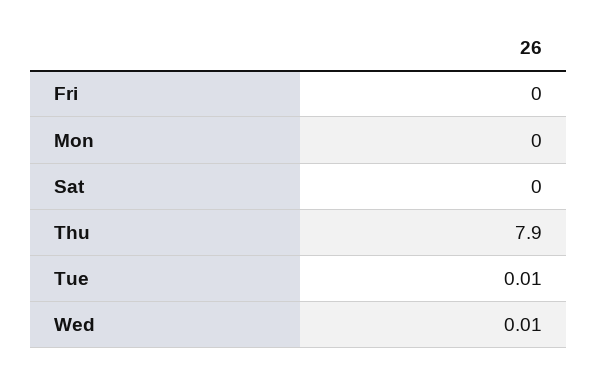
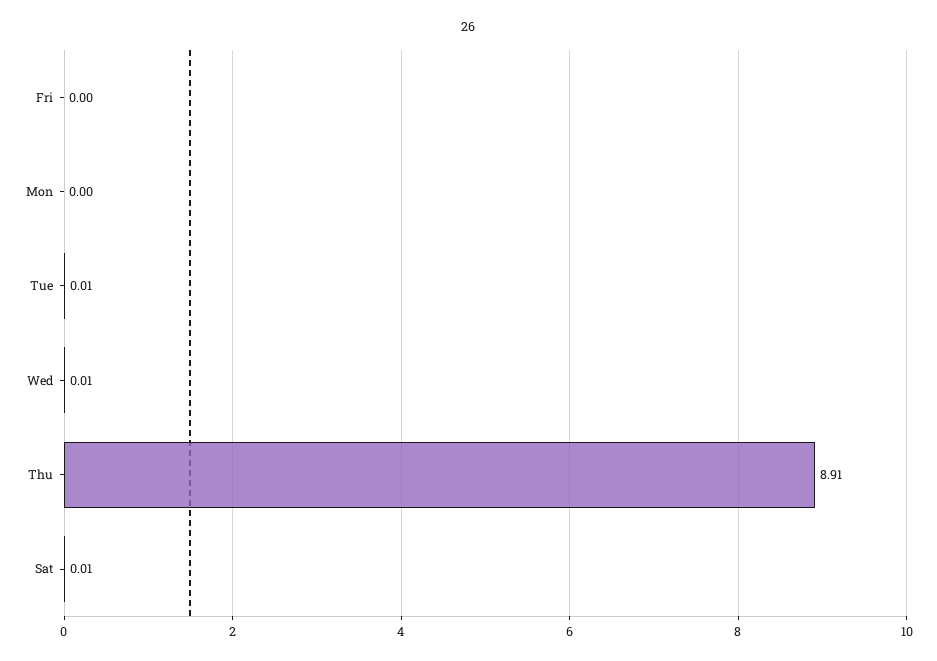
Sat: 0 -> 0.01
Thu: 7.9 -> 8.91

